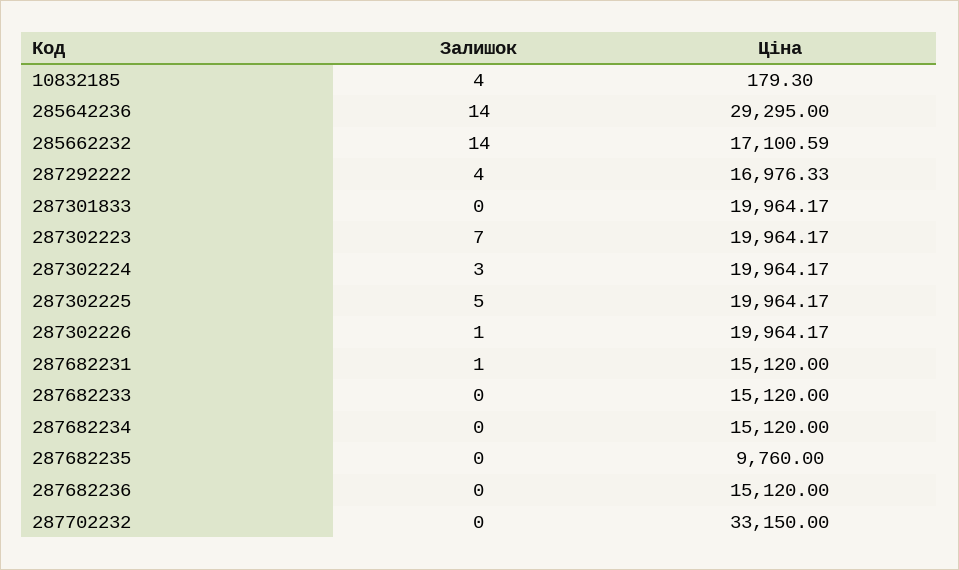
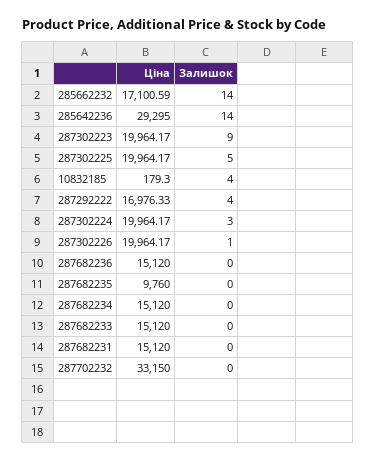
Залишок, 287301833: 0 -> none
Ціна, 287301833: 19964.17 -> none
Залишок, 287302223: 7 -> 9
Залишок, 287682231: 1 -> 0

